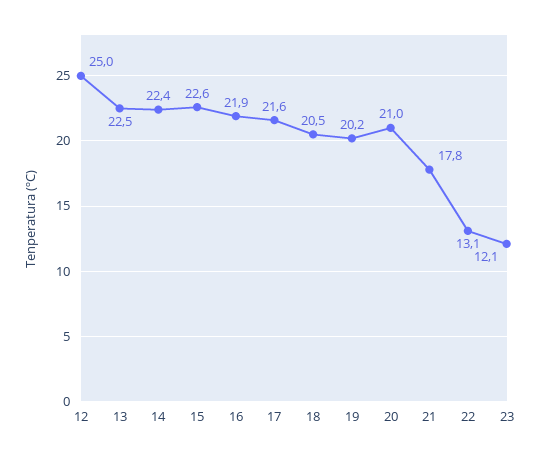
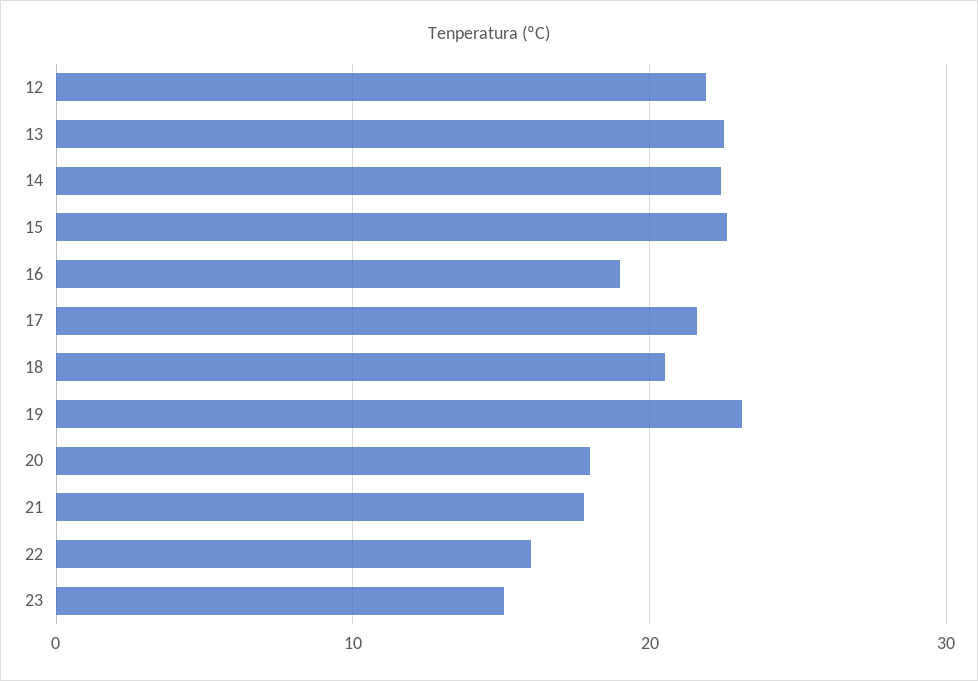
12: 25 -> 22
16: 21.9 -> 19
19: 20.2 -> 23
20: 21 -> 18
22: 13.1 -> 16
23: 12.1 -> 15

